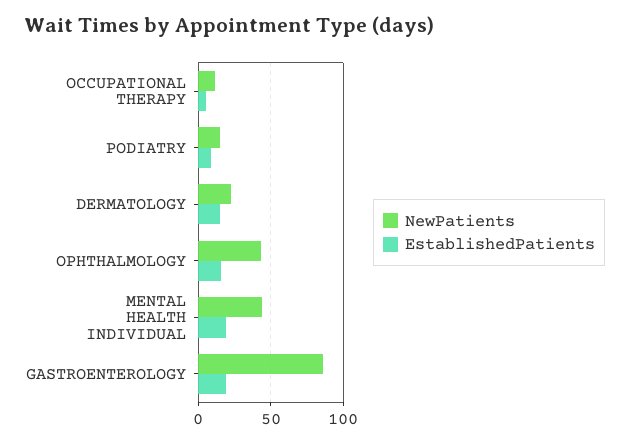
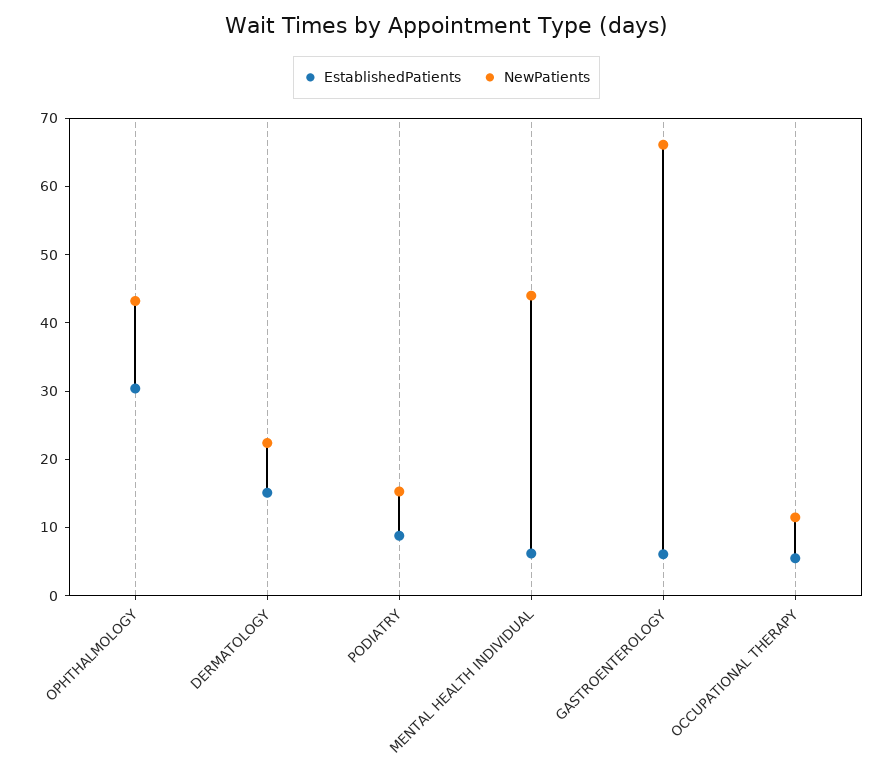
EstablishedPatients, OPHTHALMOLOGY: 15 -> 30
EstablishedPatients, MENTAL HEALTH INDIVIDUAL: 20 -> 6
NewPatients, GASTROENTEROLOGY: 85 -> 66
EstablishedPatients, GASTROENTEROLOGY: 20 -> 6

